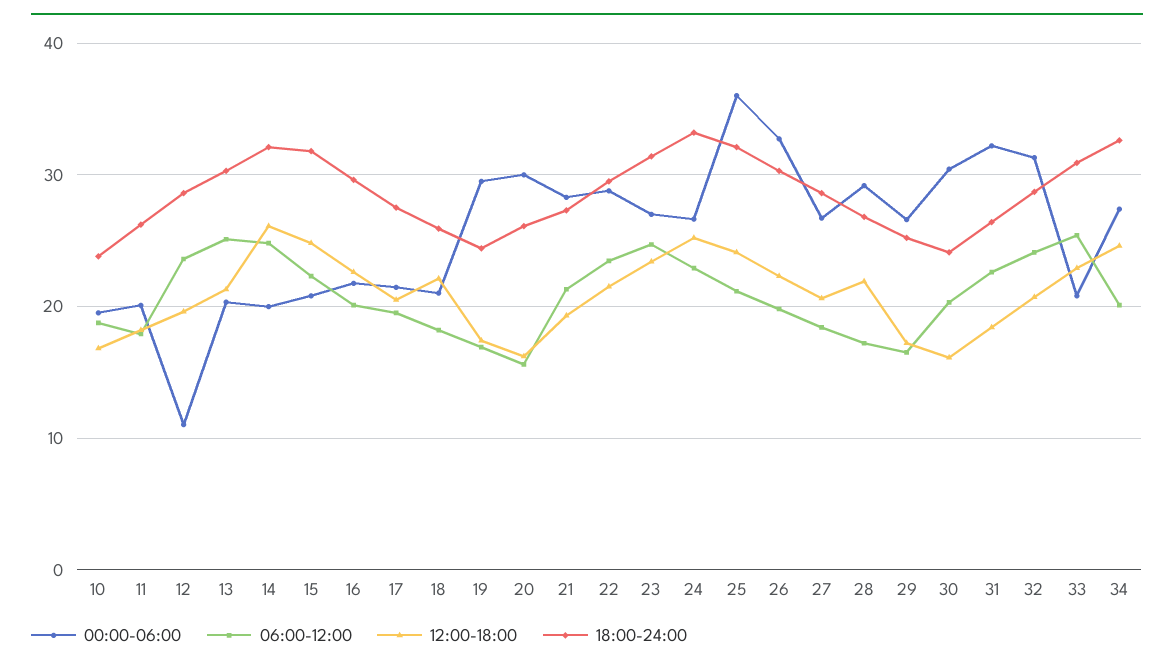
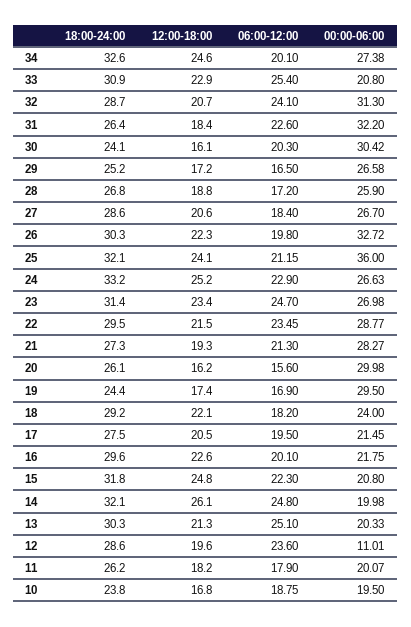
00:00-06:00, 18: 21 -> 24
18:00-24:00, 18: 26 -> 29.2
00:00-06:00, 28: 29 -> 25.9
12:00-18:00, 28: 22 -> 18.8

